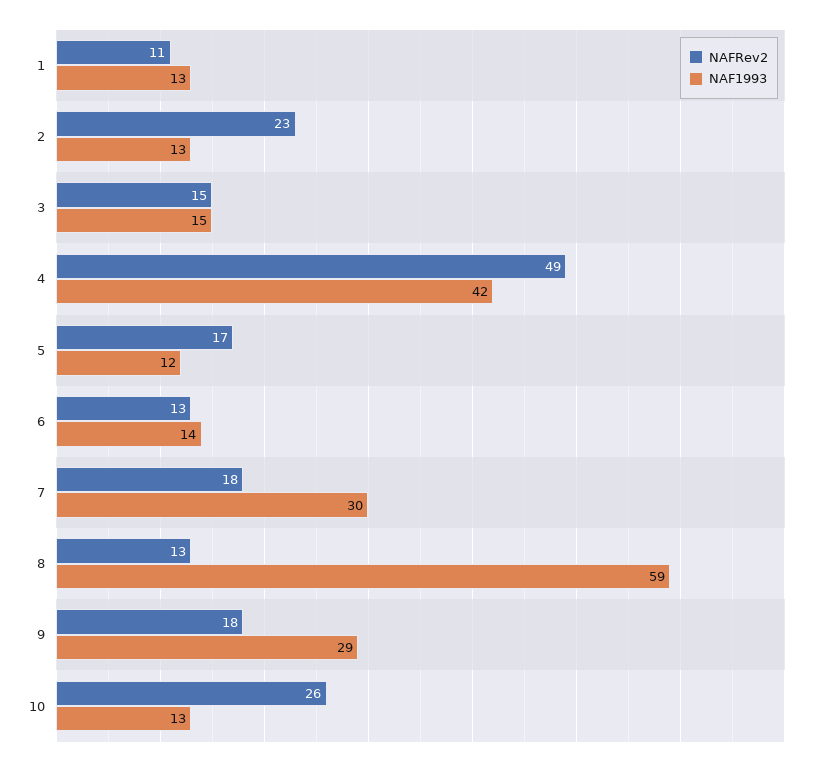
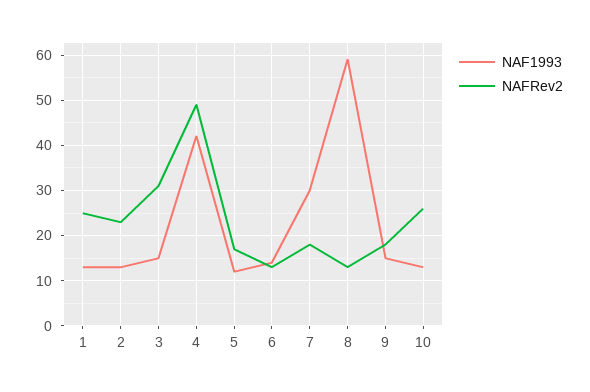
NAFRev2, 1: 11 -> 25
NAFRev2, 3: 15 -> 30
NAF1993, 9: 29 -> 15

